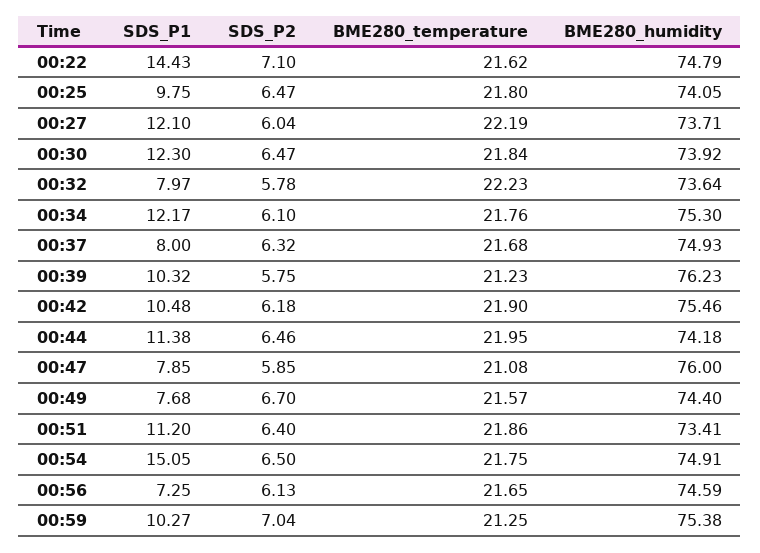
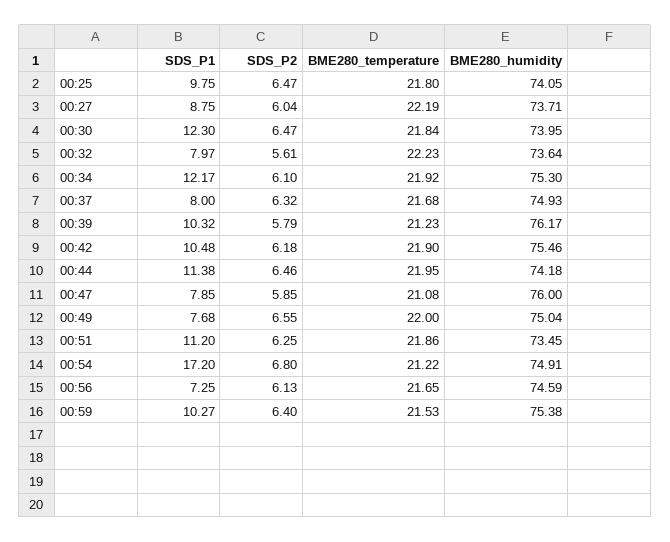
SDS_P1, 00:22: 14.43 -> none
SDS_P2, 00:22: 7.1 -> none
BME280_temperature, 00:22: 21.62 -> none
BME280_humidity, 00:22: 74.79 -> none
SDS_P1, 00:27: 12.1 -> 8.75
BME280_humidity, 00:30: 73.92 -> 73.95
SDS_P2, 00:32: 5.78 -> 5.61
BME280_temperature, 00:34: 21.76 -> 21.92
SDS_P2, 00:39: 5.75 -> 5.79
BME280_humidity, 00:39: 76.23 -> 76.17
SDS_P2, 00:49: 6.7 -> 6.55
BME280_temperature, 00:49: 21.57 -> 22
BME280_humidity, 00:49: 74.4 -> 75.04
SDS_P2, 00:51: 6.4 -> 6.25
BME280_humidity, 00:51: 73.41 -> 73.45
SDS_P1, 00:54: 15.05 -> 17.2
SDS_P2, 00:54: 6.5 -> 6.8
BME280_temperature, 00:54: 21.75 -> 21.22
SDS_P2, 00:59: 7.04 -> 6.4
BME280_temperature, 00:59: 21.25 -> 21.53

